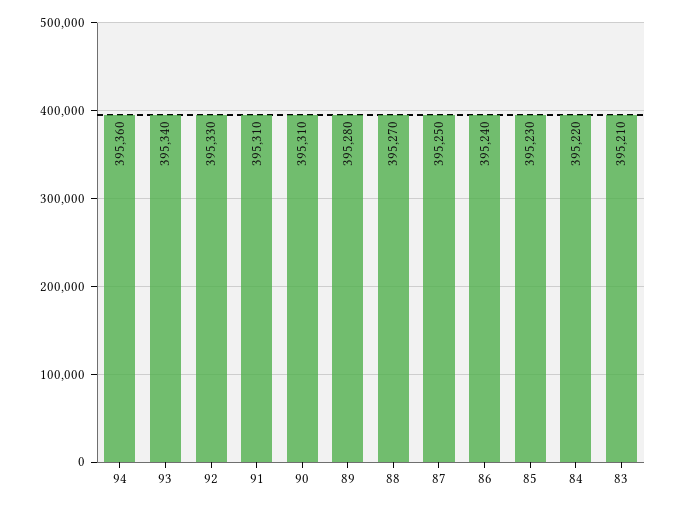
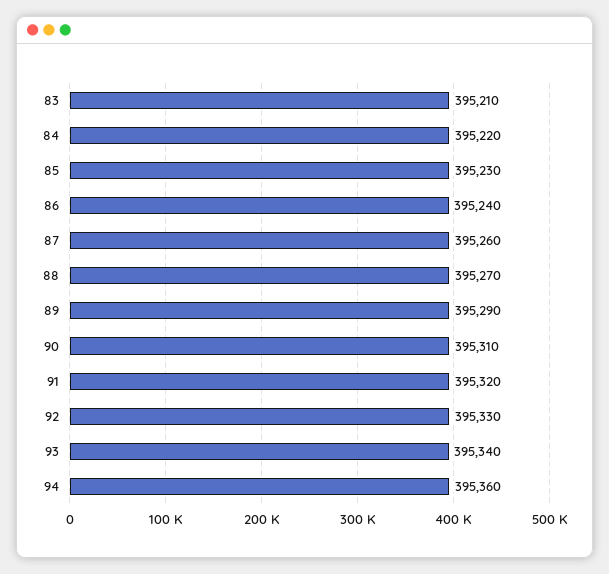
91: 395310 -> 395320
89: 395280 -> 395290
87: 395250 -> 395260

